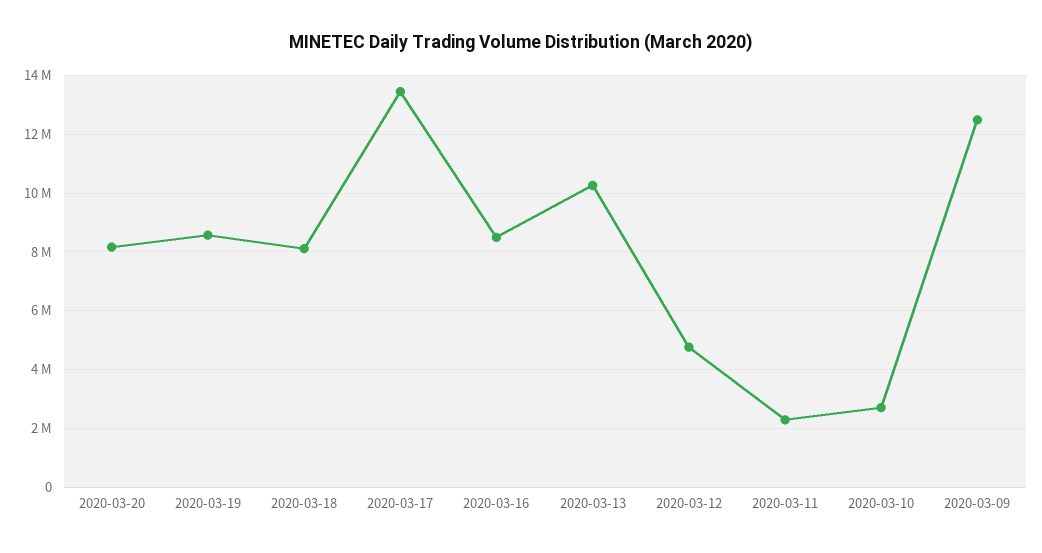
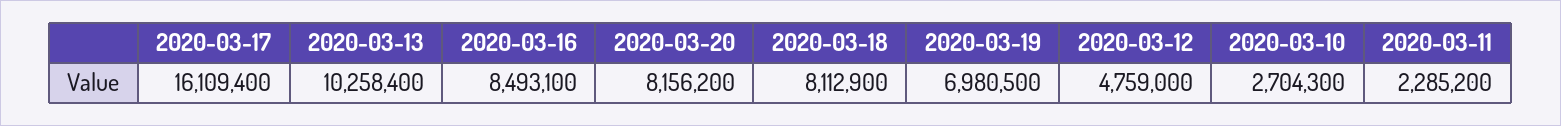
2020-03-19: 8500000 -> 6980500
2020-03-17: 13500000 -> 16109400
2020-03-09: 12500000 -> none

